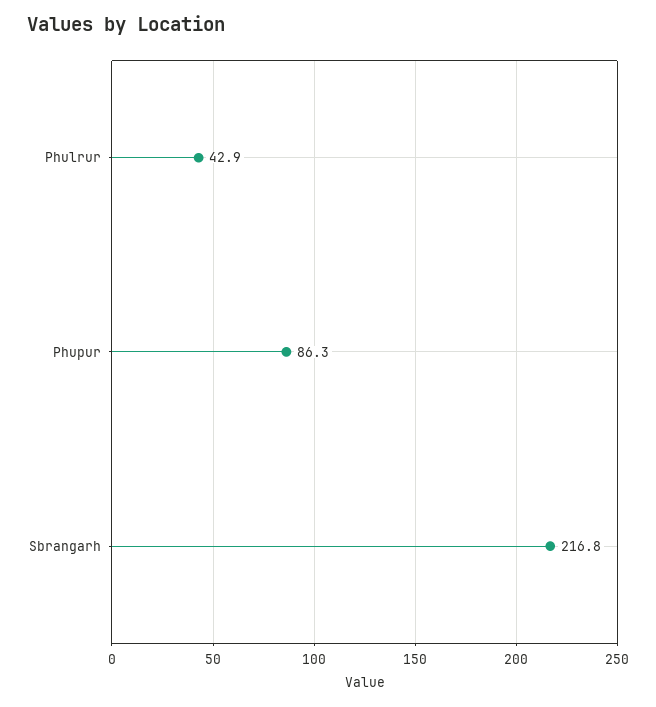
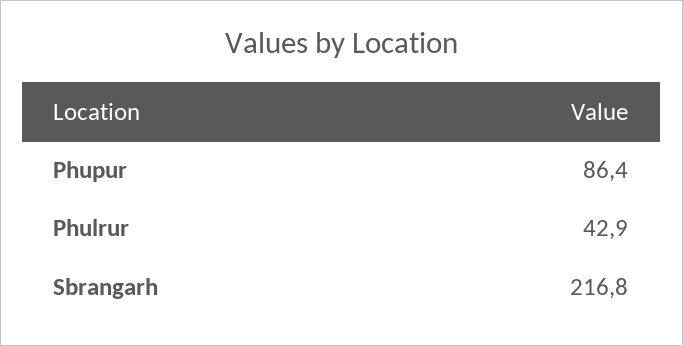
Phupur: 86.3 -> 86.4

